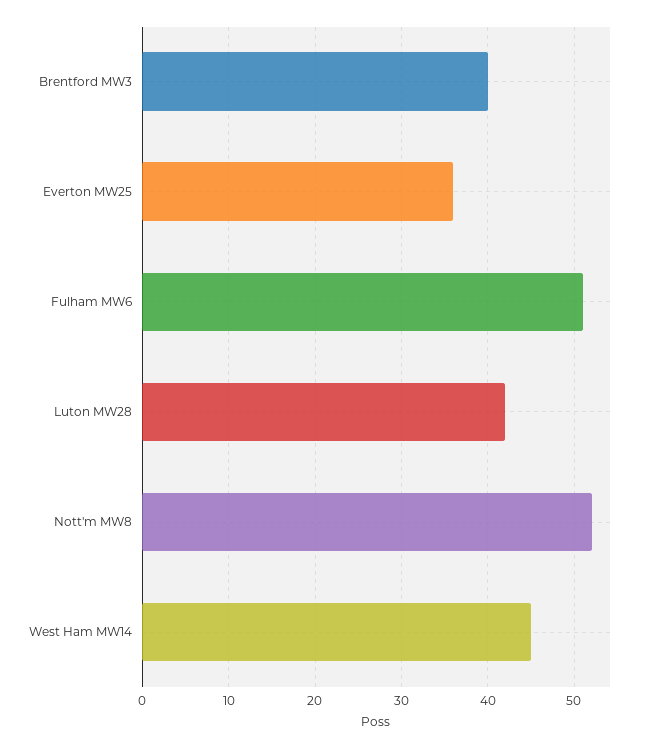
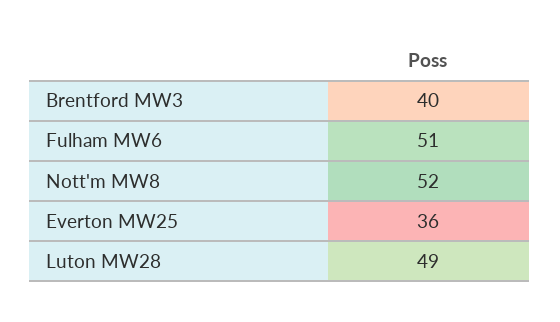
Luton MW28: 42 -> 49
West Ham MW14: 45 -> none

